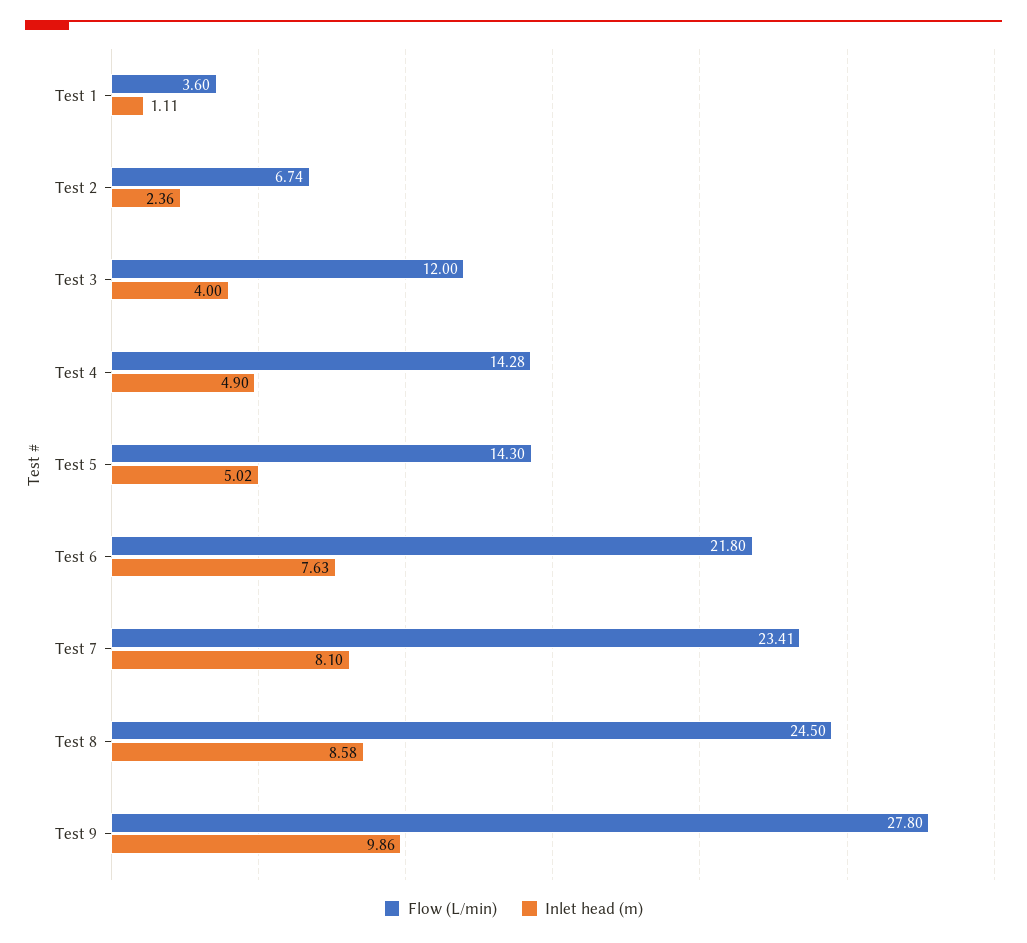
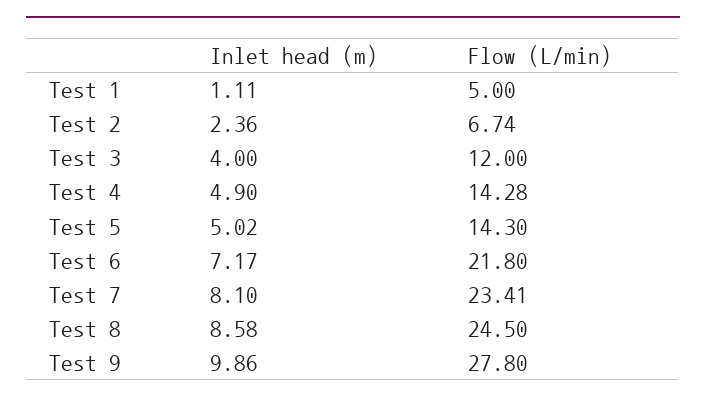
Flow (L/min), Test 1: 3.6 -> 5
Inlet head (m), Test 6: 7.63 -> 7.17

